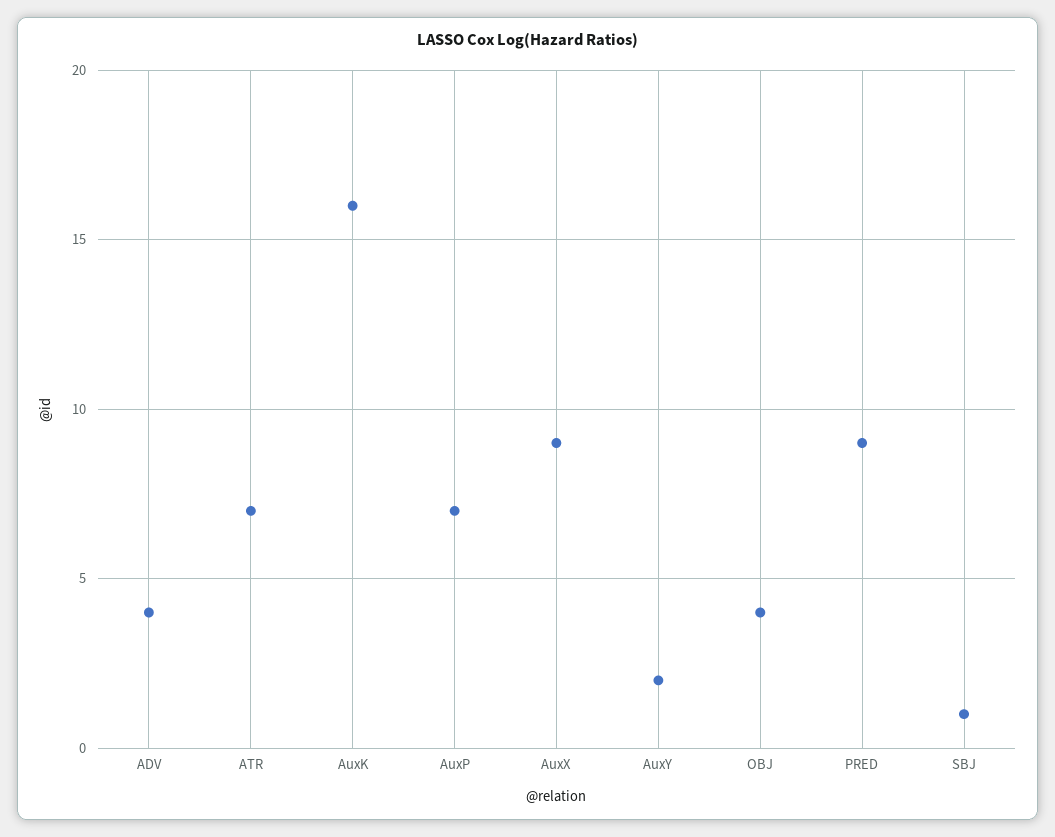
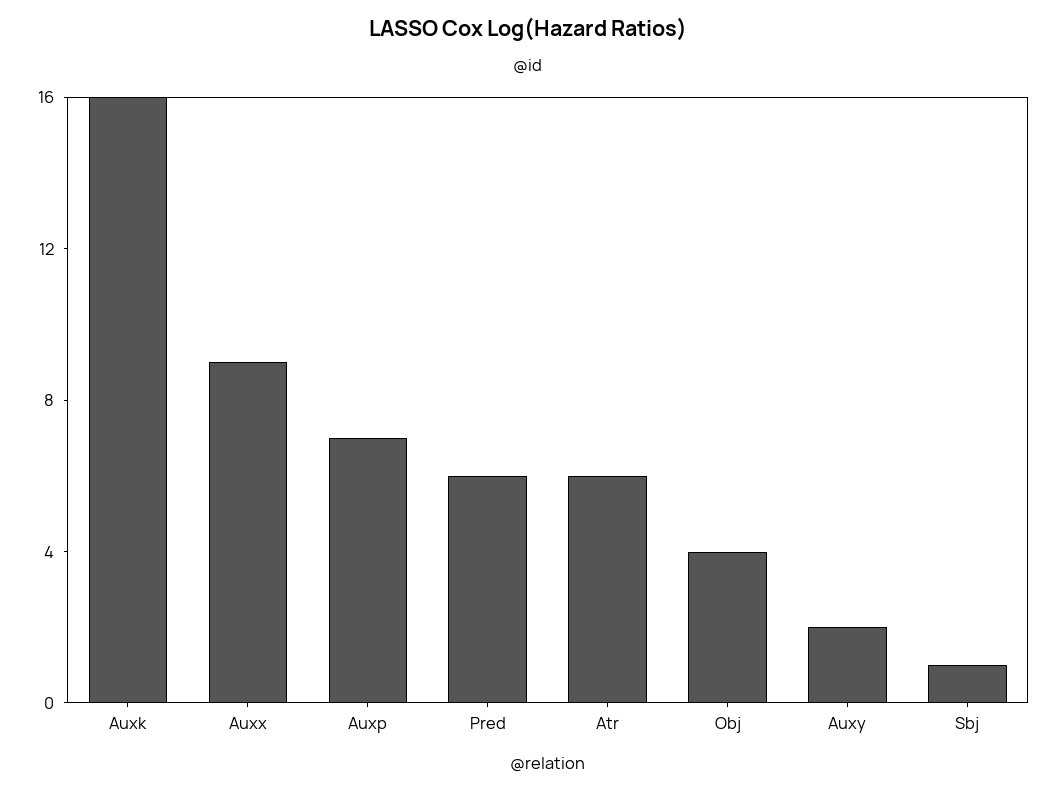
ADV: 4 -> none
ATR: 7 -> 6
PRED: 9 -> 6

